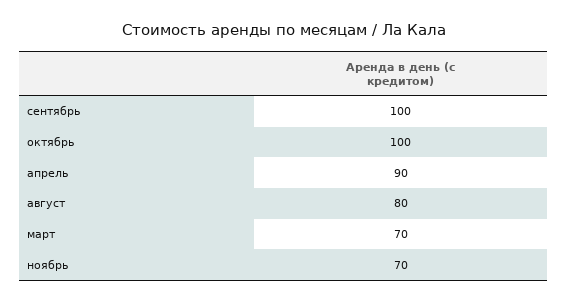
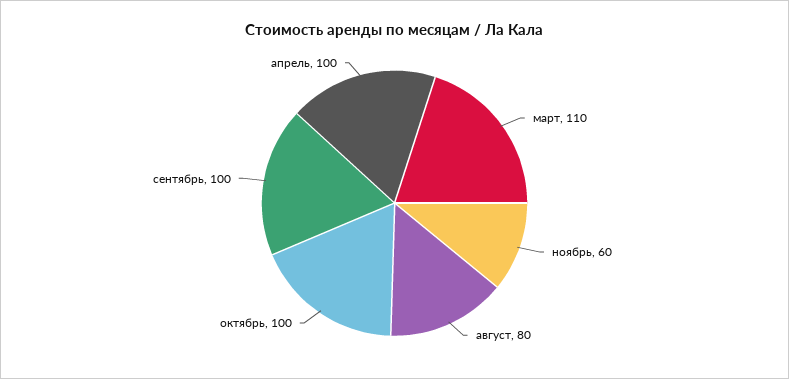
апрель: 90 -> 100
март: 70 -> 110
ноябрь: 70 -> 60

